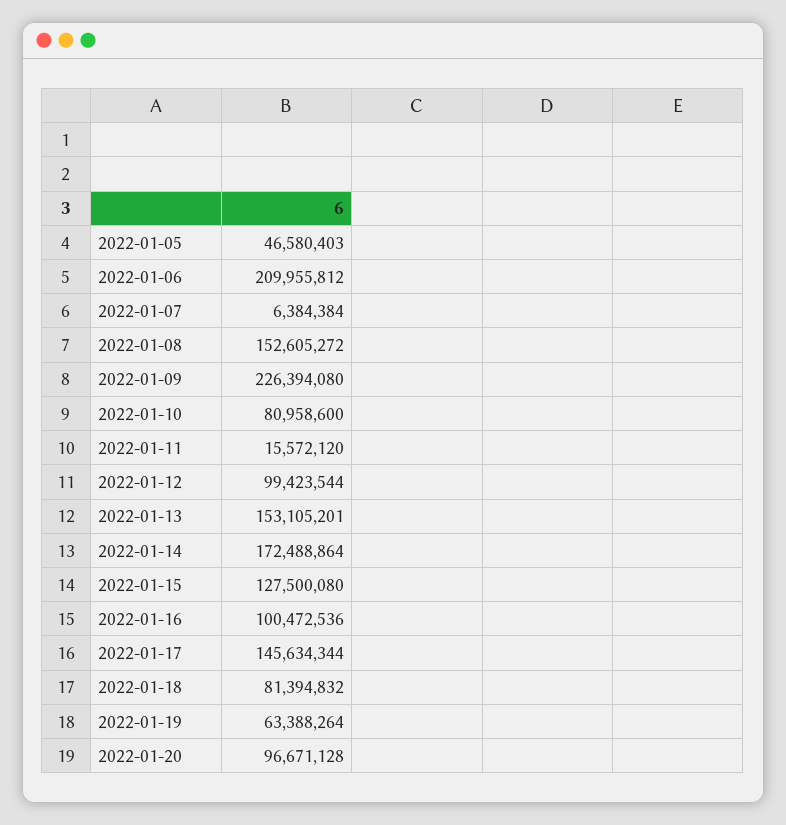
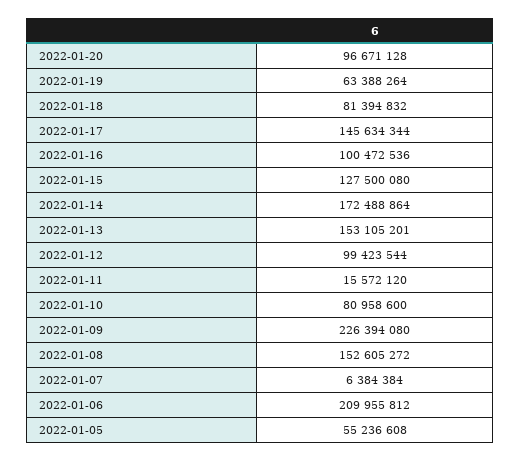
2022-01-05: 46580403 -> 55236608

